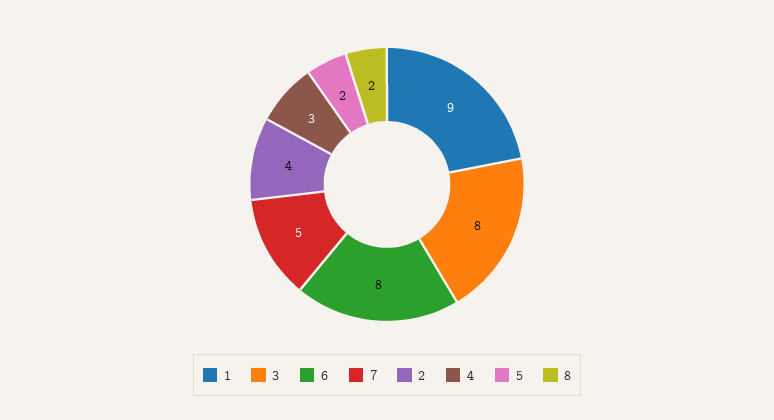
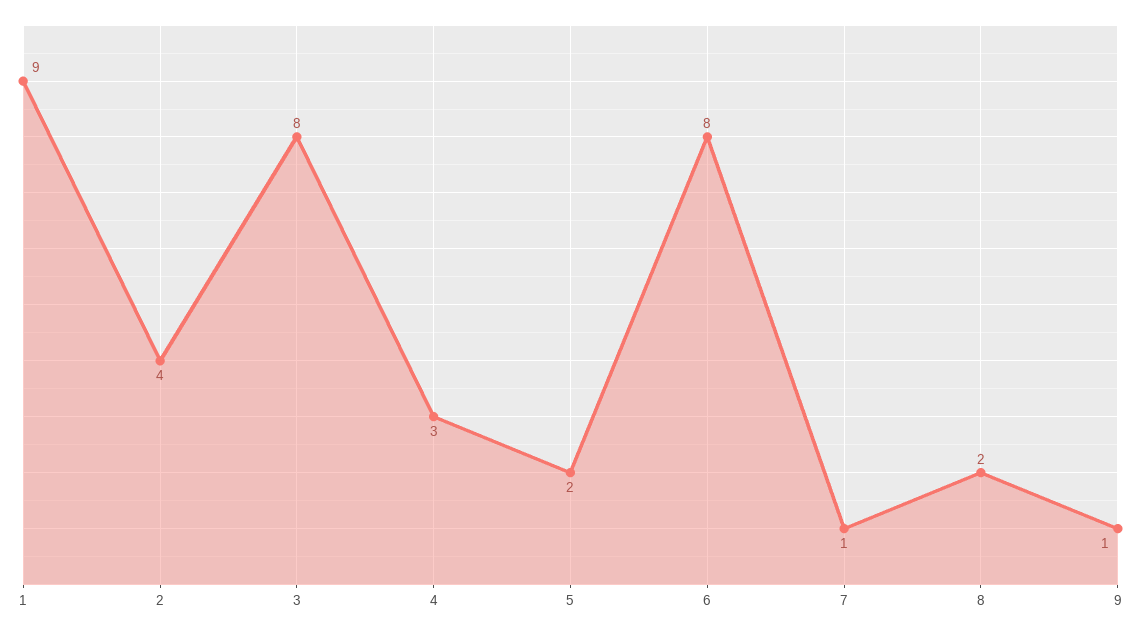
7: 5 -> 1
9: none -> 1

